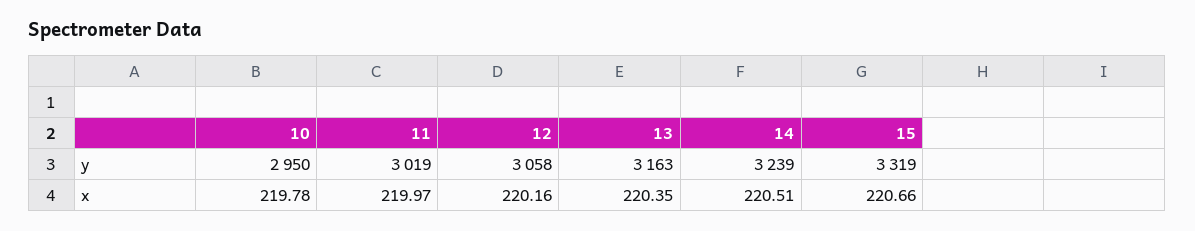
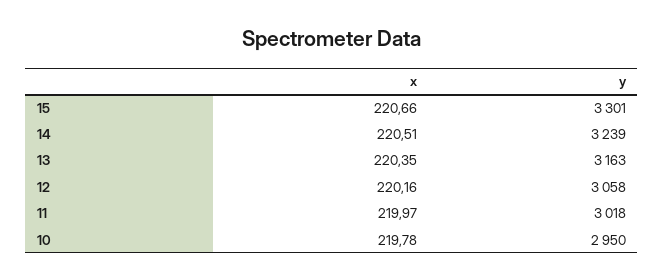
11, y: 3019 -> 3018
15, y: 3319 -> 3301

